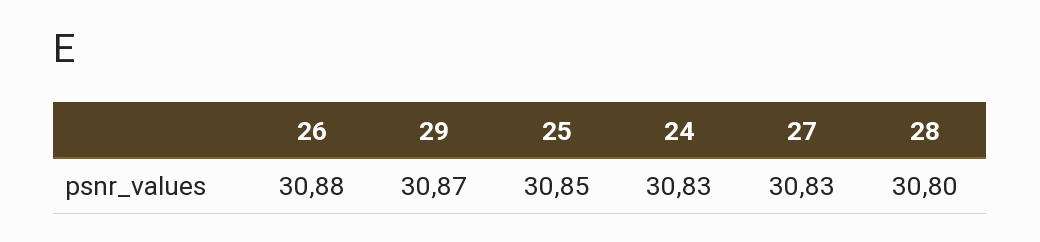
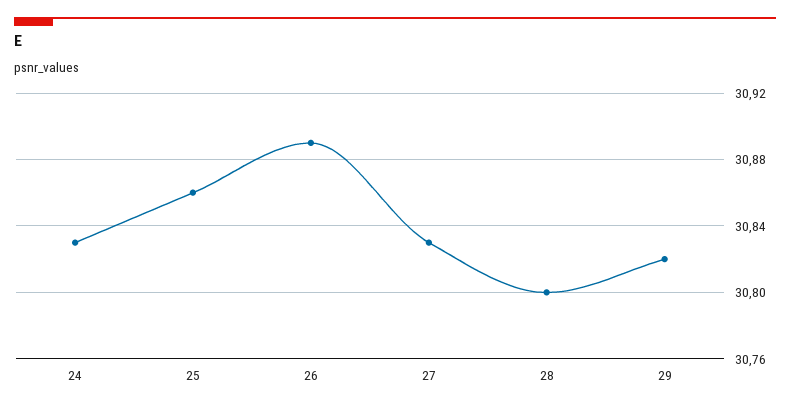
26: 30.88 -> 30.89
29: 30.87 -> 30.82
25: 30.85 -> 30.86

